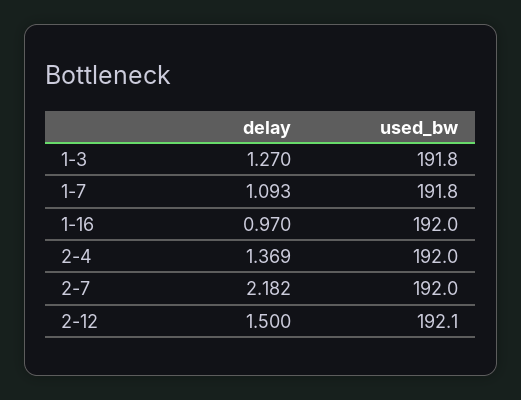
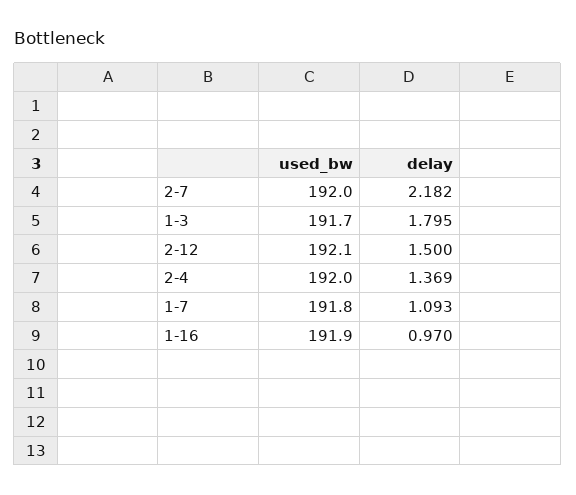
delay, 1-3: 1.27 -> 1.795
used_bw, 1-3: 191.8 -> 191.7
used_bw, 1-16: 192 -> 191.9

